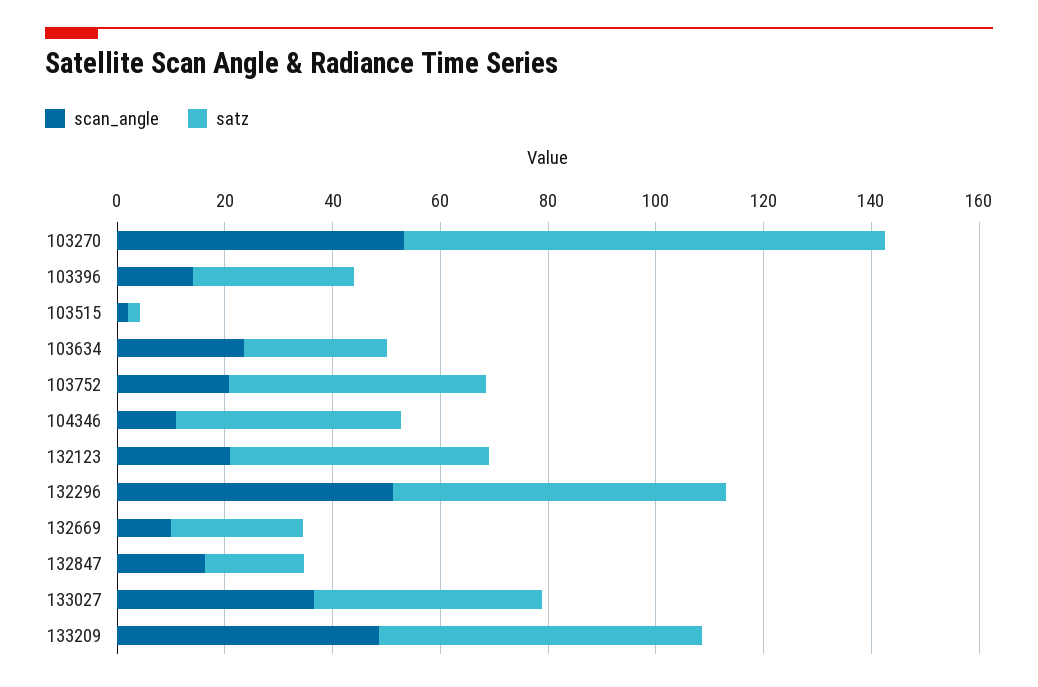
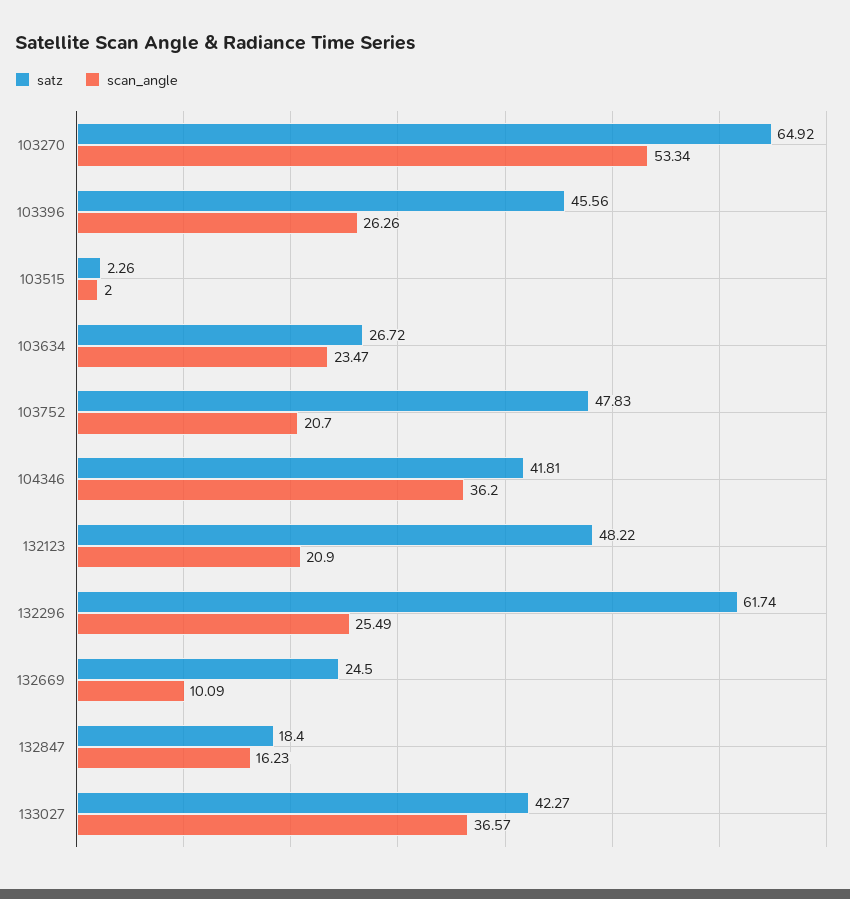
satz, 103270: 90 -> 64.92
scan_angle, 103396: 15 -> 26.26
satz, 103396: 30 -> 45.56
scan_angle, 104346: 10 -> 36.2
scan_angle, 132296: 50 -> 25.49
scan_angle, 133209: 50 -> none
satz, 133209: 60 -> none

